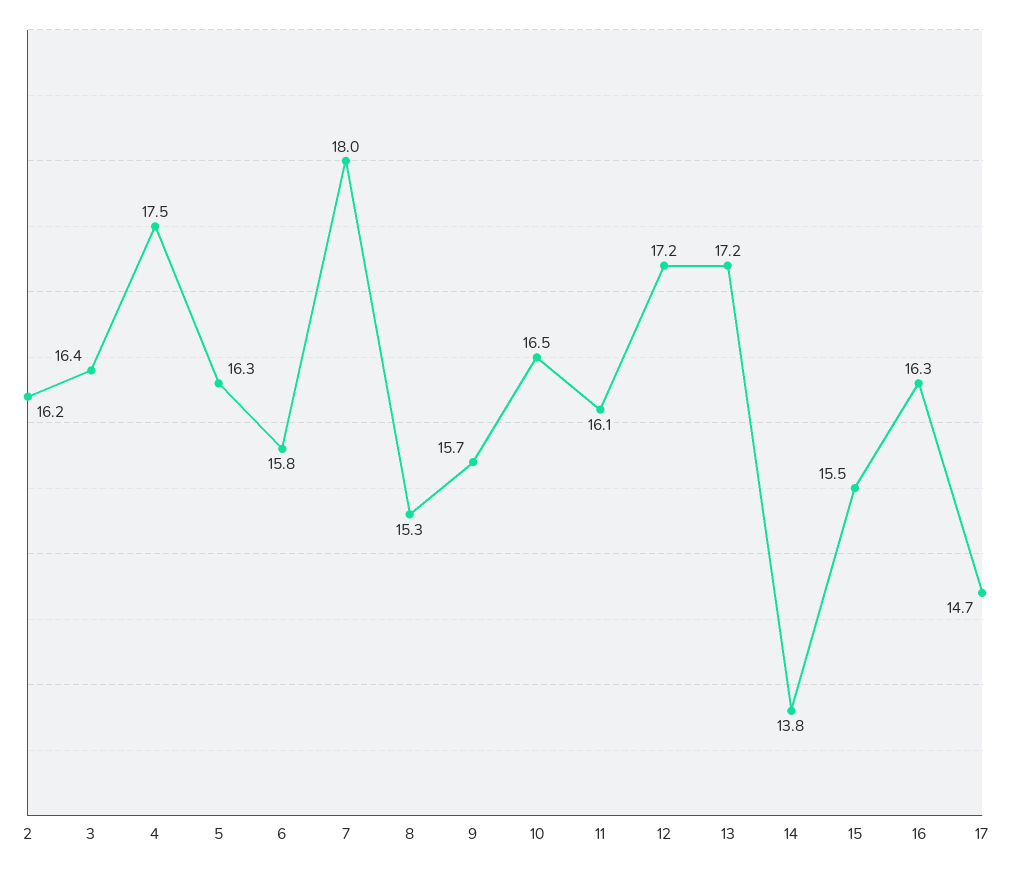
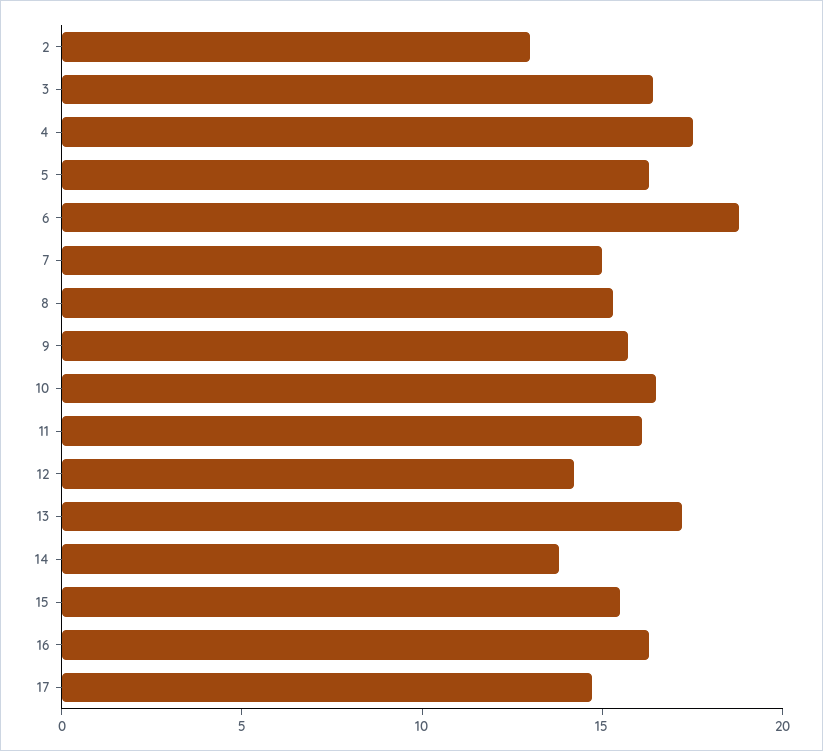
2: 16.2 -> 13
6: 15.8 -> 19
7: 18 -> 15
12: 17.2 -> 14

